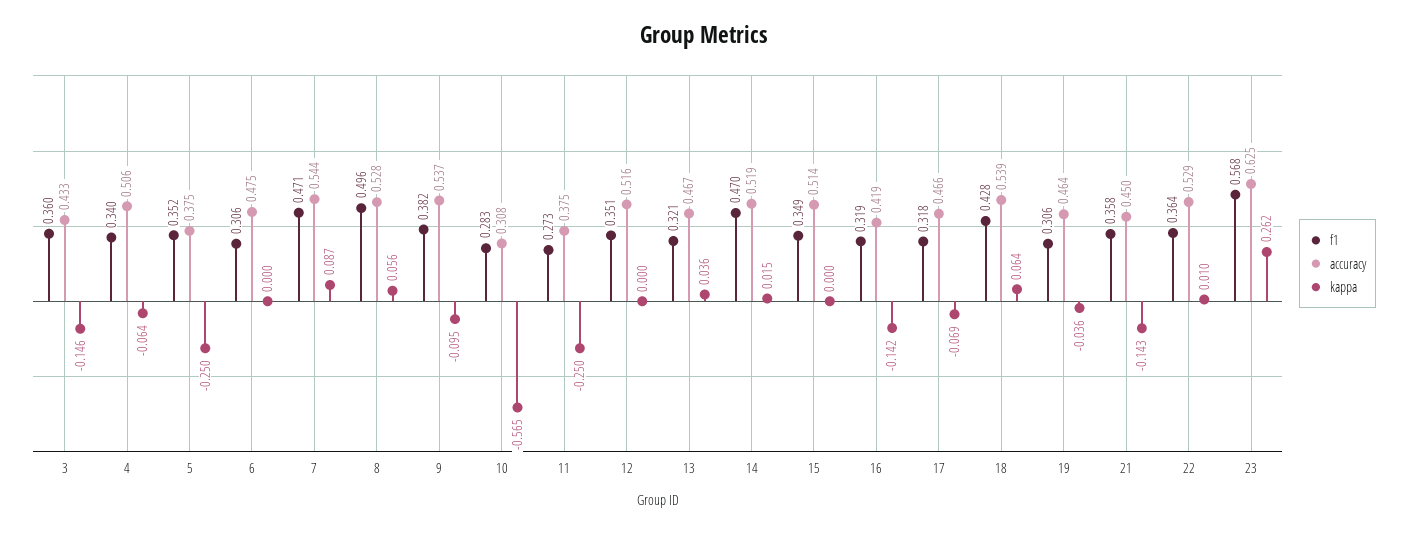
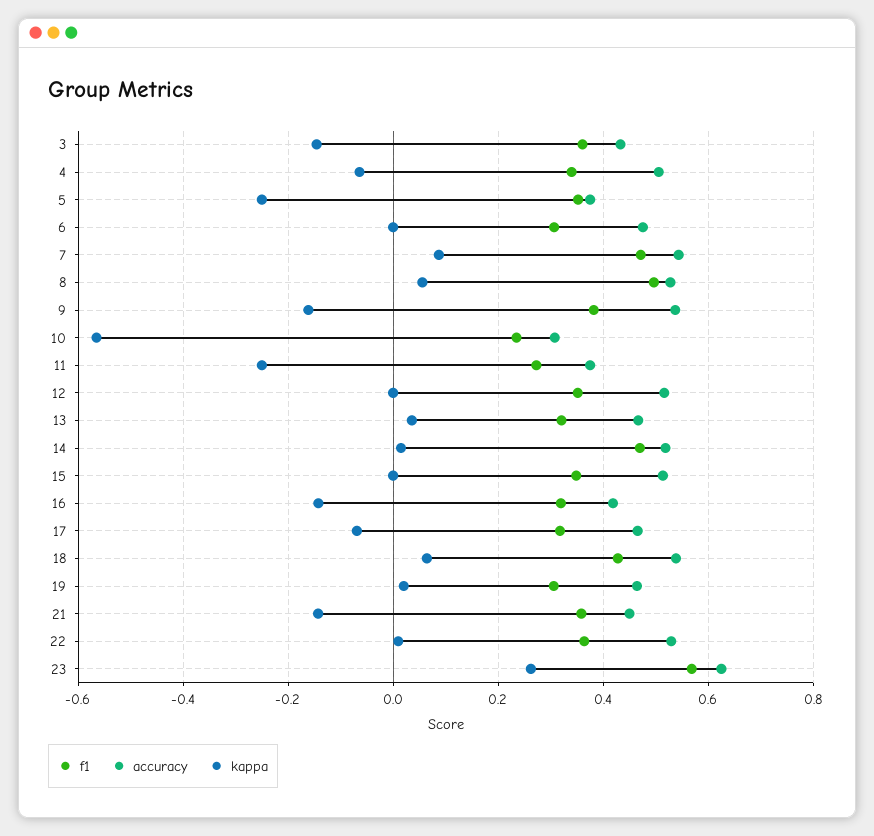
kappa, 9: -0.095 -> -0.16
f1, 10: 0.283 -> 0.24
kappa, 19: -0.036 -> 0.02

